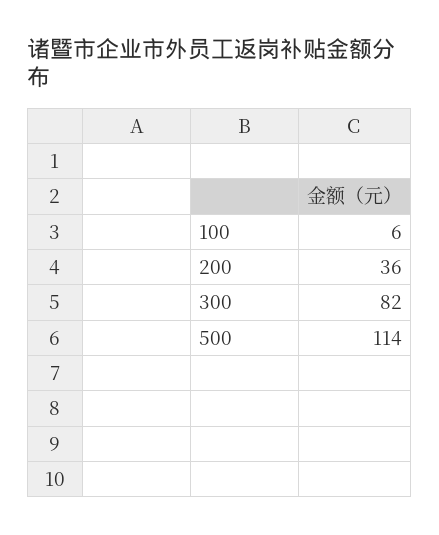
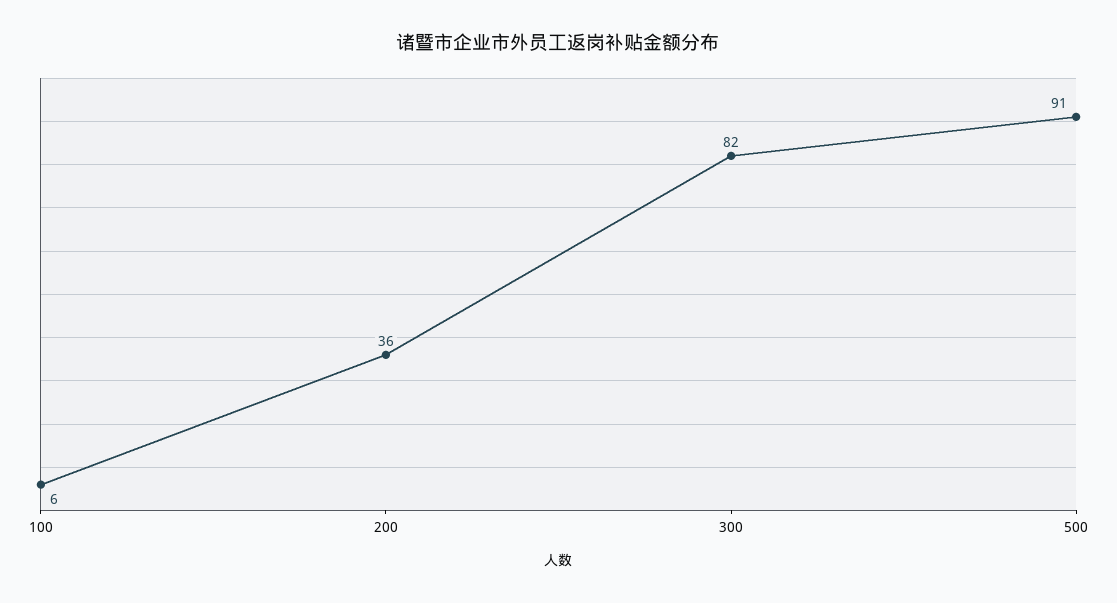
500: 114 -> 91

